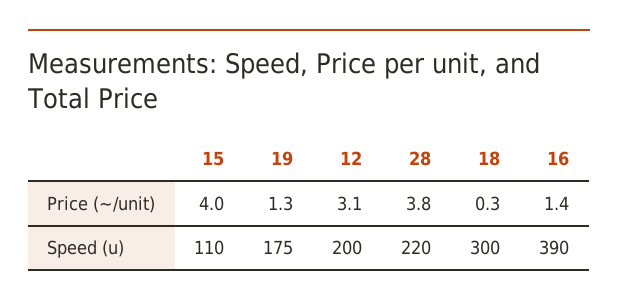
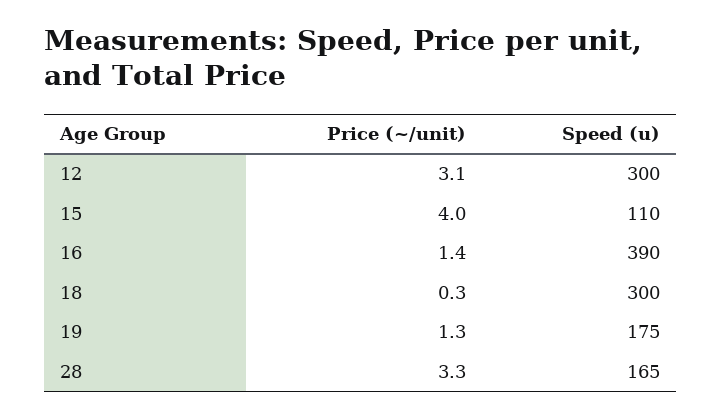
28, Price (~/unit): 3.8 -> 3.3
12, Speed (u): 200 -> 300
28, Speed (u): 220 -> 165

